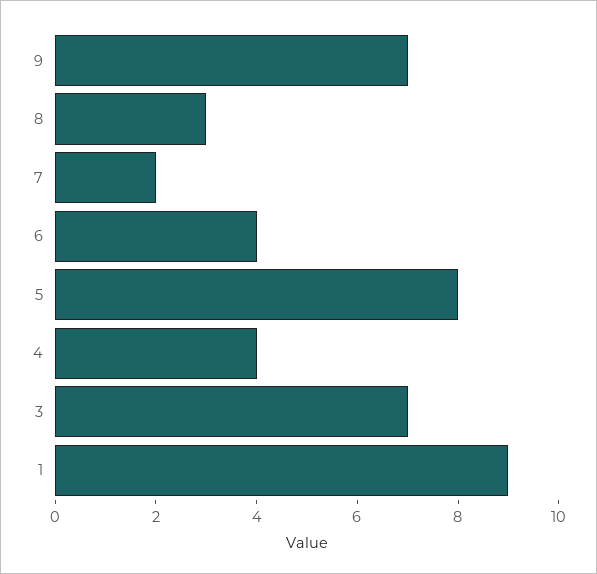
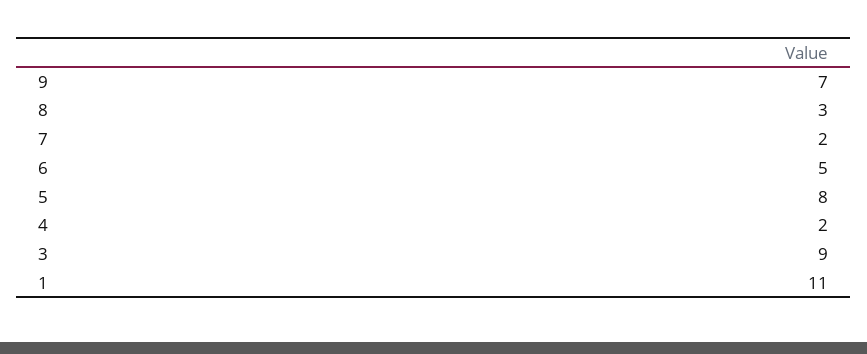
6: 4 -> 5
4: 4 -> 2
3: 7 -> 9
1: 9 -> 11

